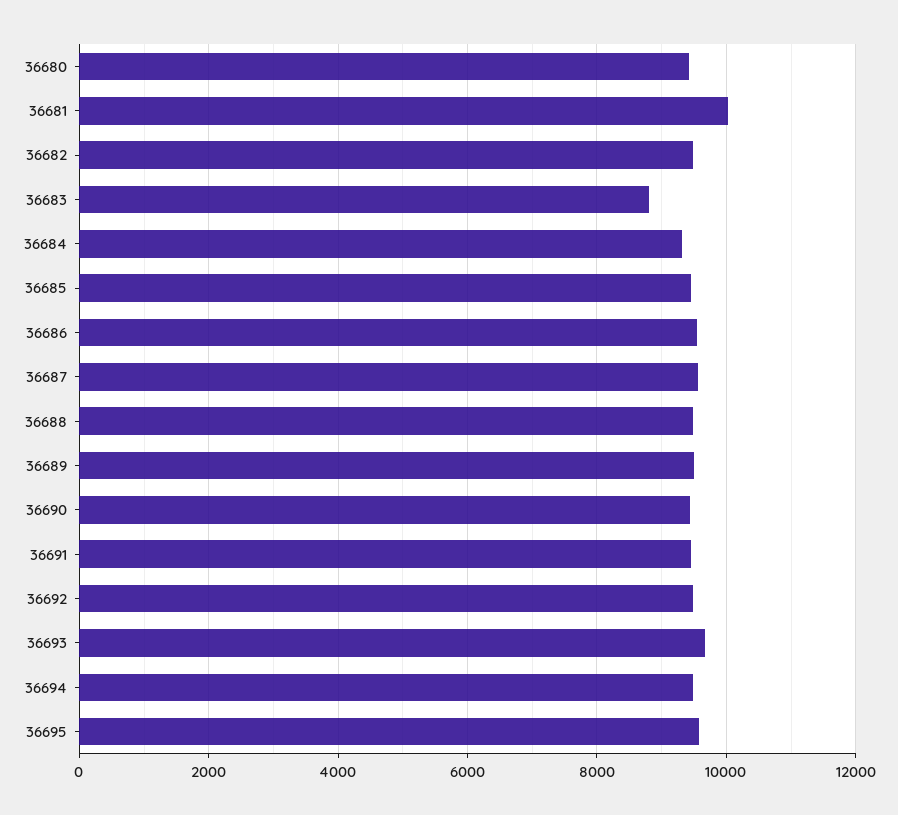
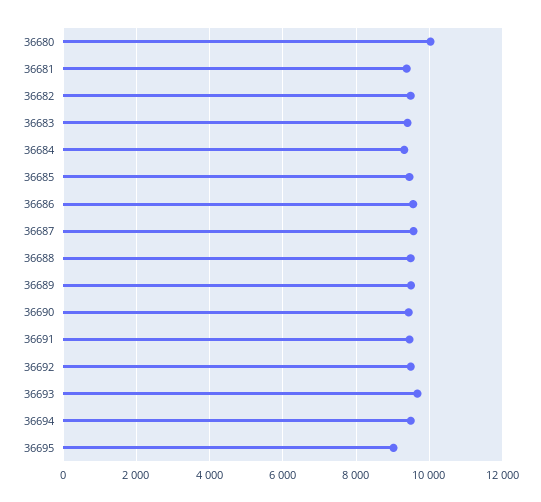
36680: 9400 -> 10000
36681: 10000 -> 9400
36683: 8800 -> 9400
36695: 9600 -> 9000

